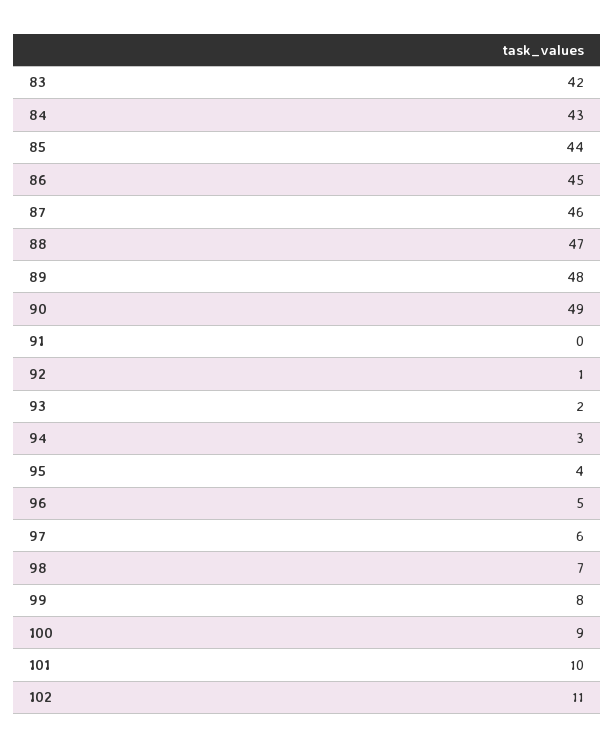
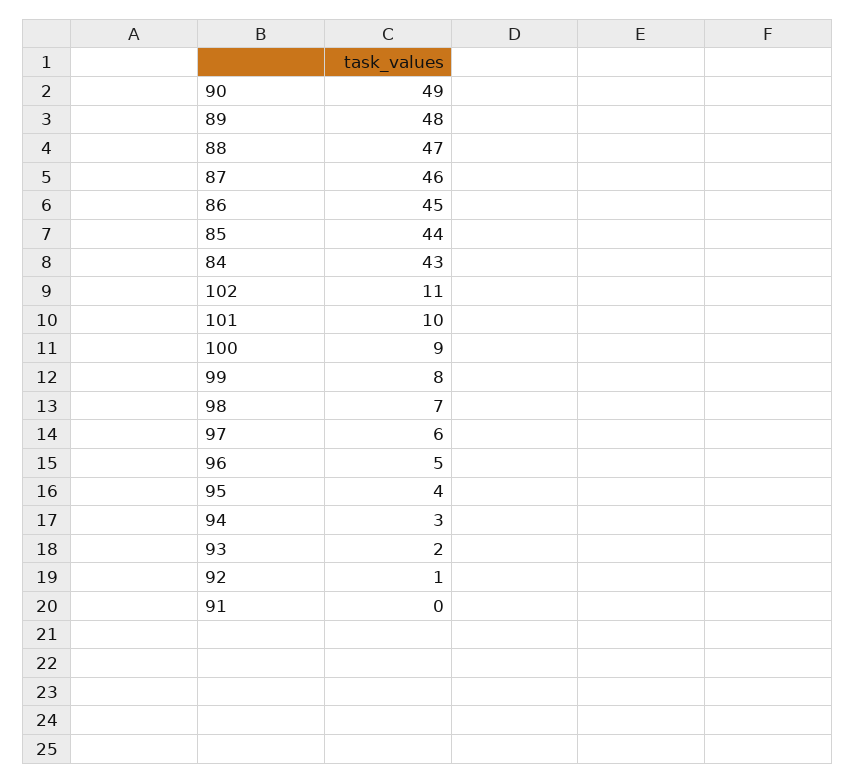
83: 42 -> none

